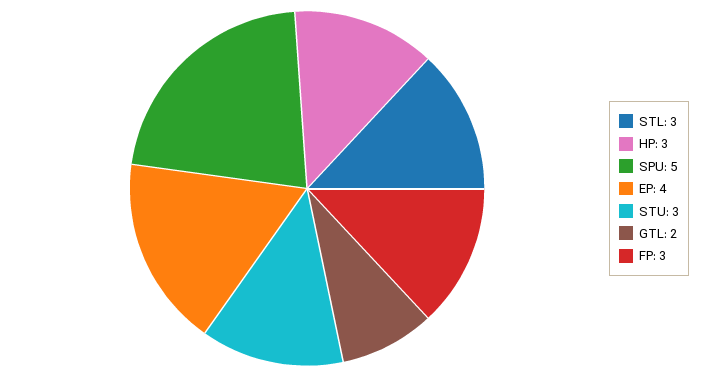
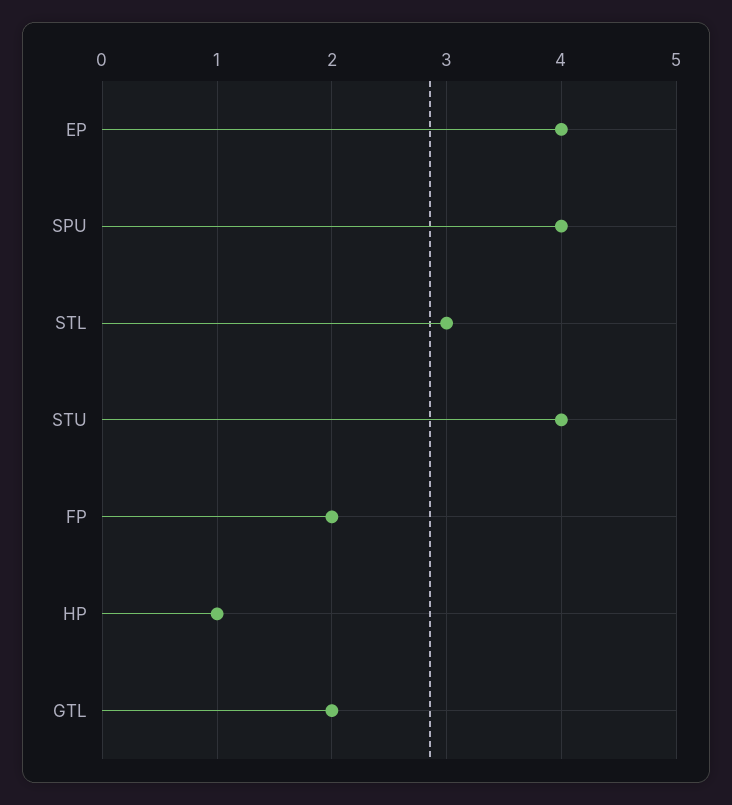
HP: 3 -> 1
SPU: 5 -> 4
STU: 3 -> 4
FP: 3 -> 2

